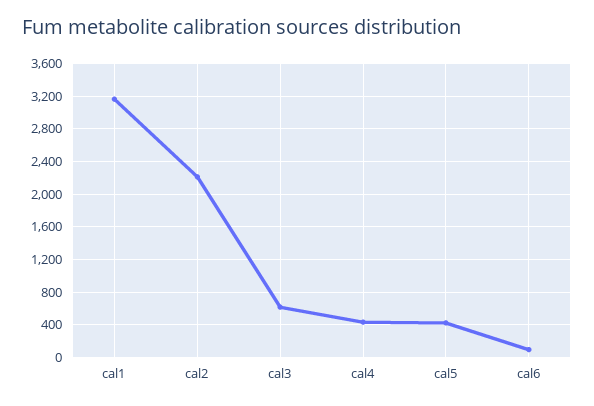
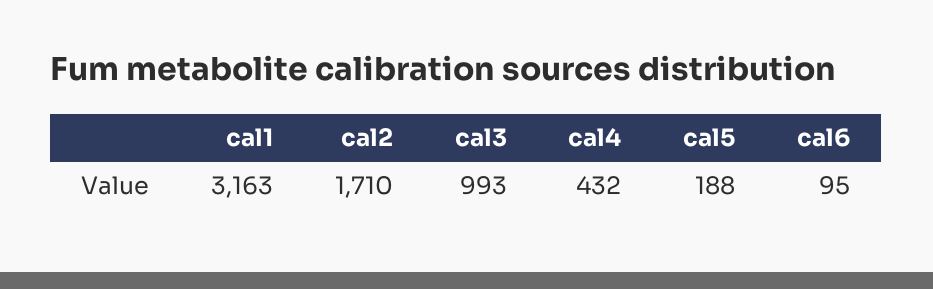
cal2: 2200 -> 1710
cal3: 600 -> 993
cal5: 400 -> 188

